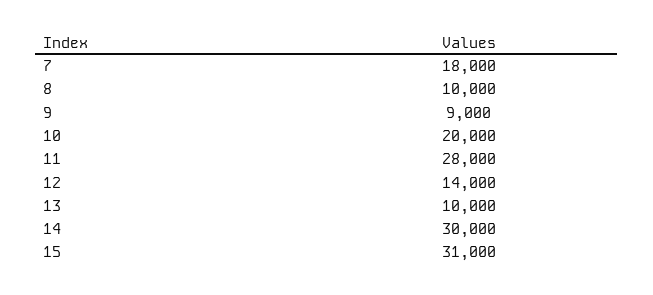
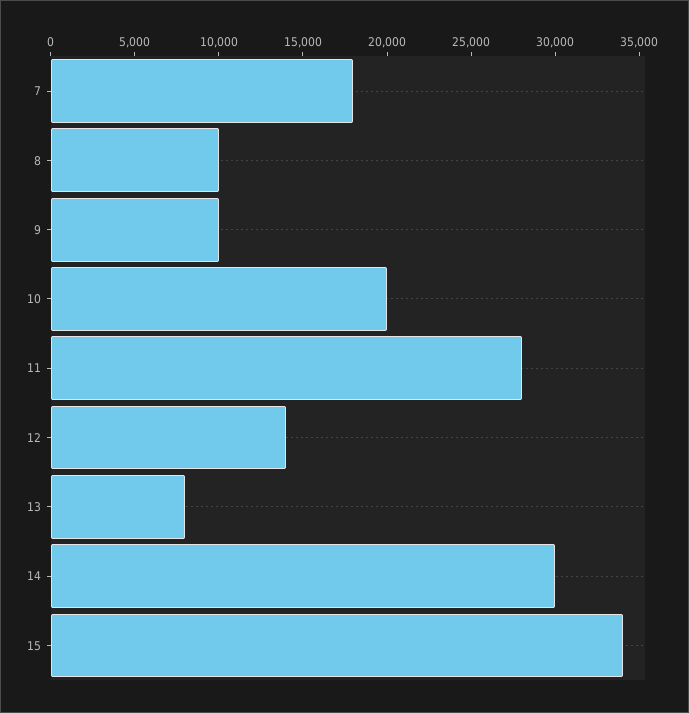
9: 9000 -> 10000
13: 10000 -> 8000
15: 31000 -> 34000

